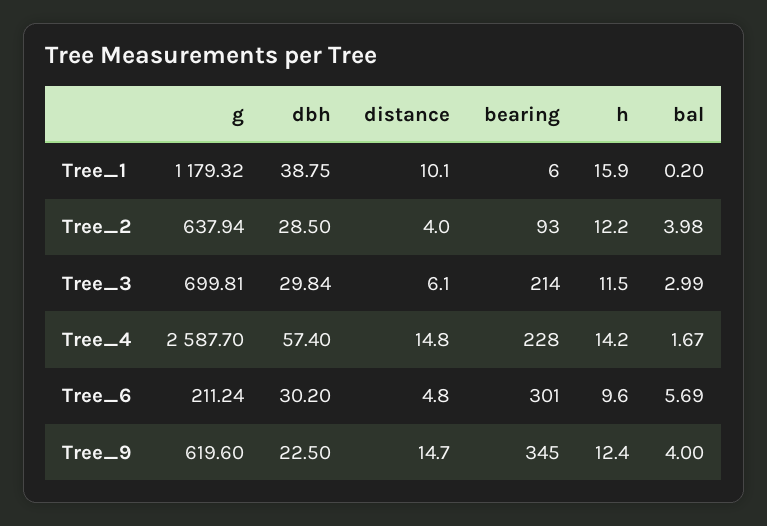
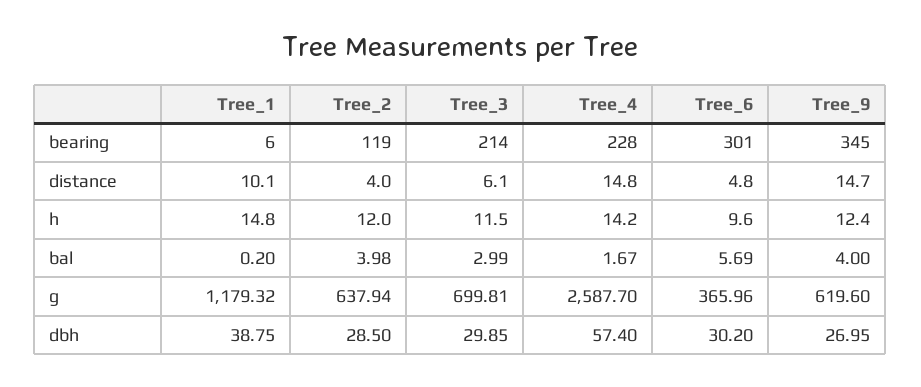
h, Tree_1: 15.9 -> 14.8
bearing, Tree_2: 93 -> 119
h, Tree_2: 12.2 -> 12
dbh, Tree_3: 29.84 -> 29.85
g, Tree_6: 211.24 -> 365.96
dbh, Tree_9: 22.5 -> 26.95

